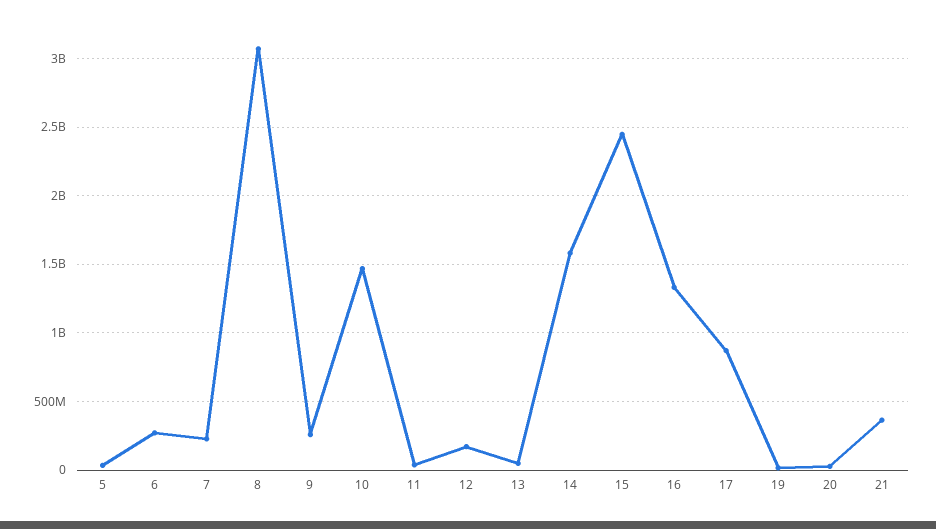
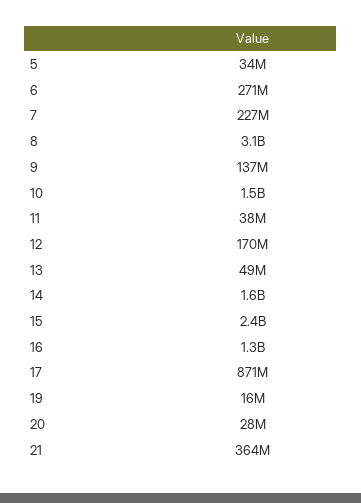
9: 250000000 -> 137000000

